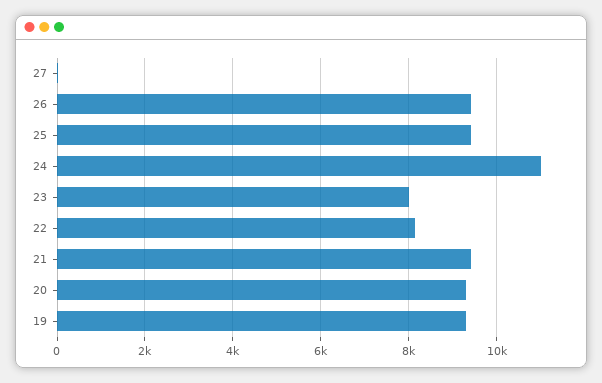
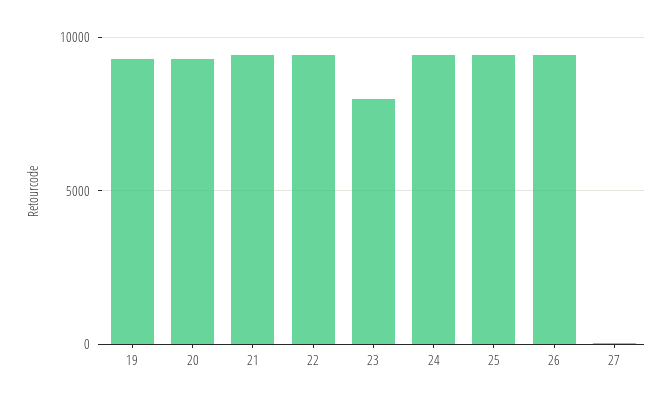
24: 11000 -> 9500
22: 8200 -> 9500

